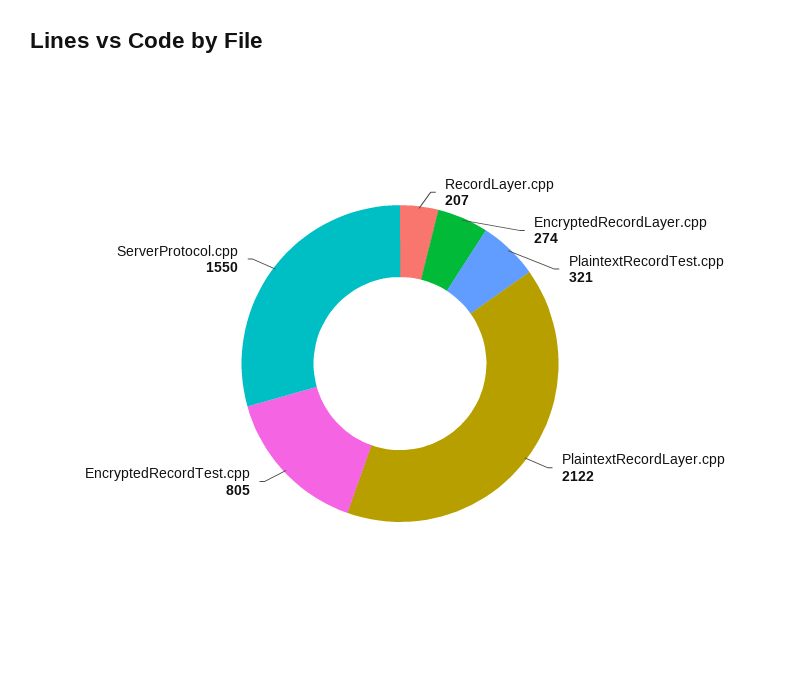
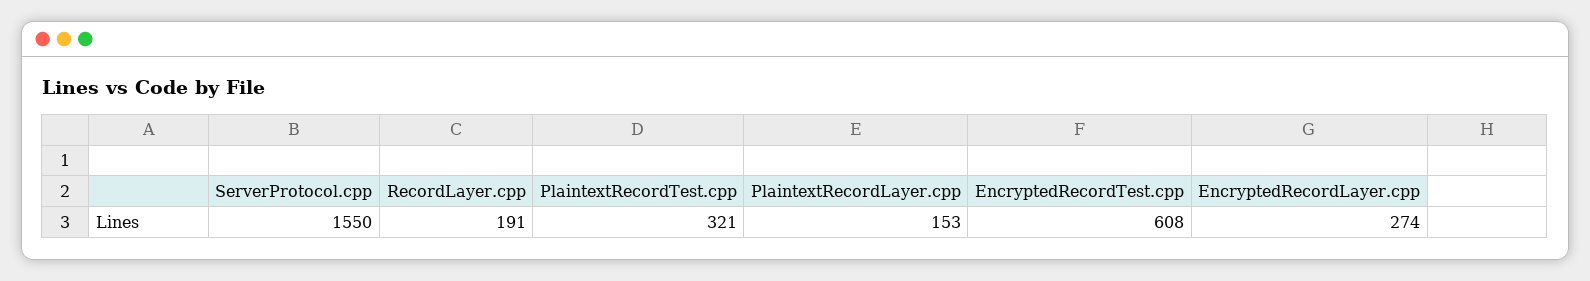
RecordLayer.cpp: 207 -> 191
PlaintextRecordLayer.cpp: 2122 -> 153
EncryptedRecordTest.cpp: 805 -> 608

